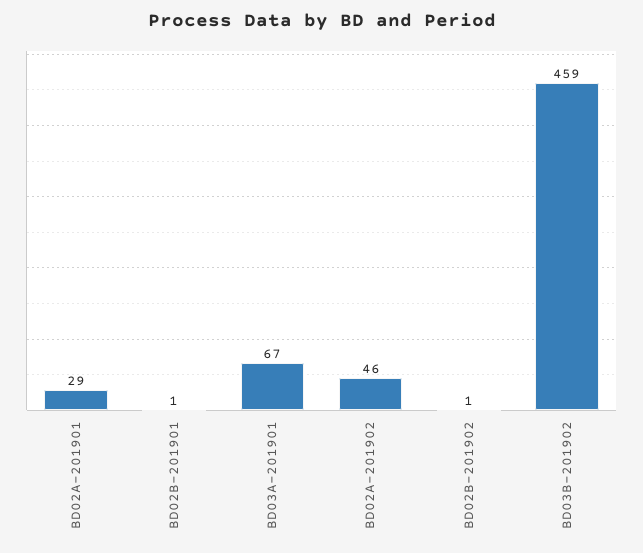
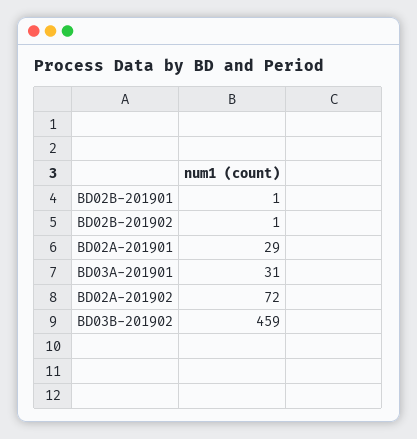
BD03A-201901: 67 -> 31
BD02A-201902: 46 -> 72

